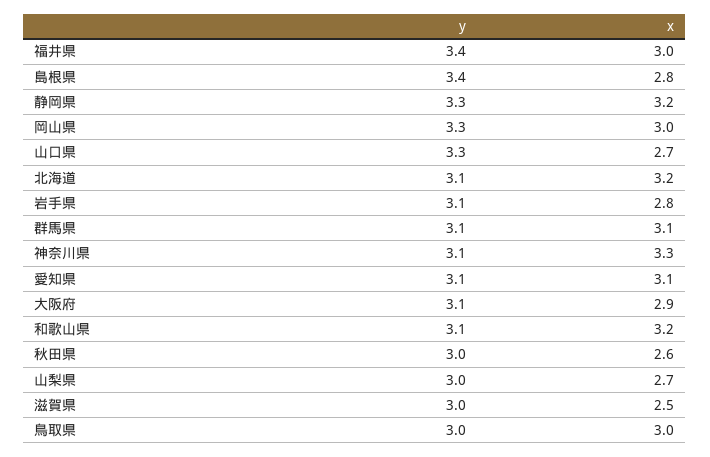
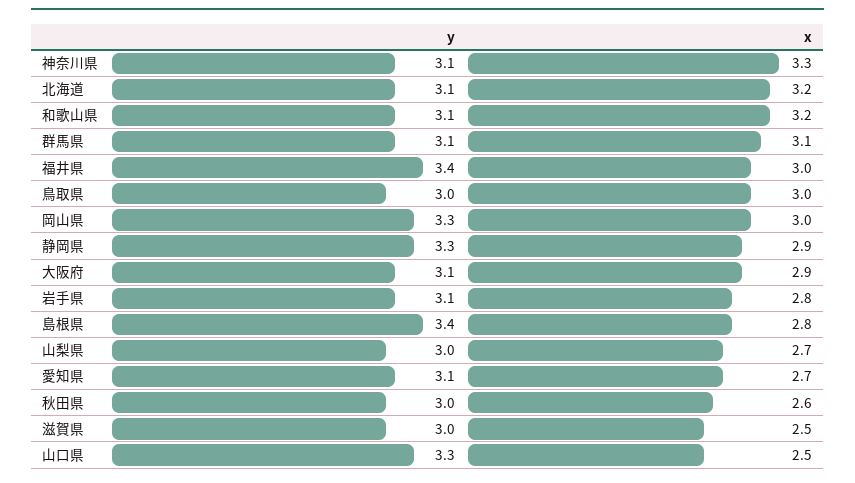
x, 静岡県: 3.2 -> 2.9
x, 山口県: 2.7 -> 2.5
x, 愛知県: 3.1 -> 2.7

